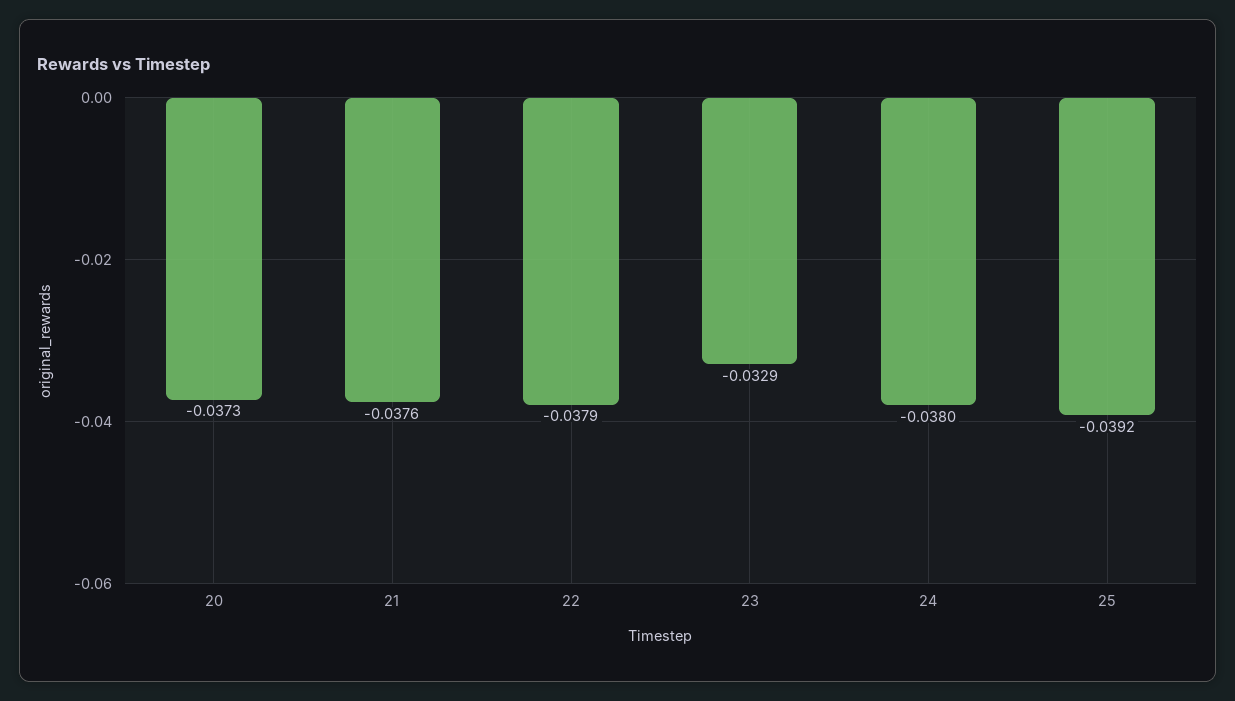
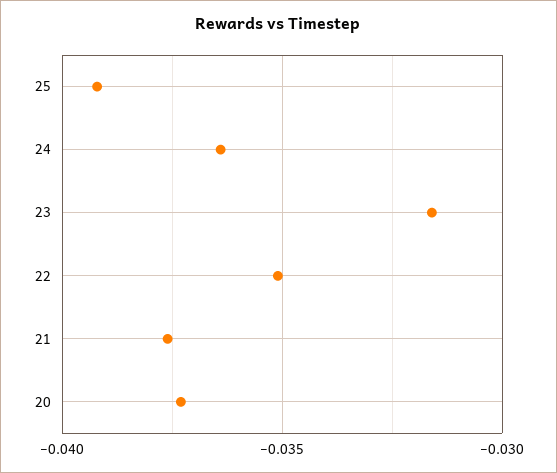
22: -0.0379 -> -0.035
23: -0.0329 -> -0.0315
24: -0.038 -> -0.0365

